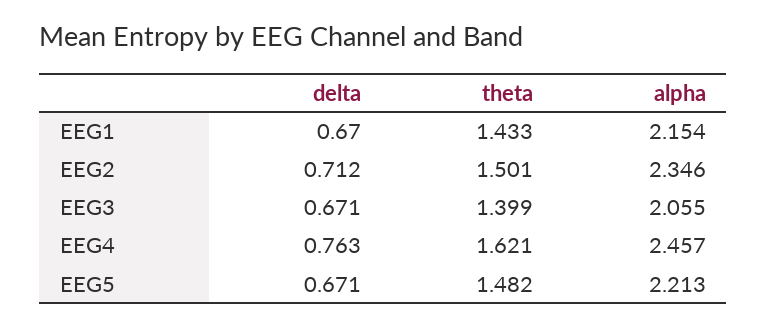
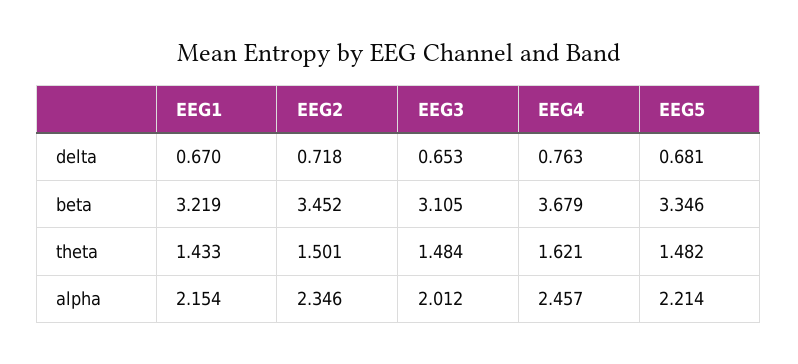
delta, EEG2: 0.712 -> 0.718
delta, EEG3: 0.671 -> 0.653
theta, EEG3: 1.399 -> 1.484
alpha, EEG3: 2.055 -> 2.012
delta, EEG5: 0.671 -> 0.681
alpha, EEG5: 2.213 -> 2.214
beta, EEG1: none -> 3.219
beta, EEG2: none -> 3.452
beta, EEG3: none -> 3.105
beta, EEG4: none -> 3.679
beta, EEG5: none -> 3.346

